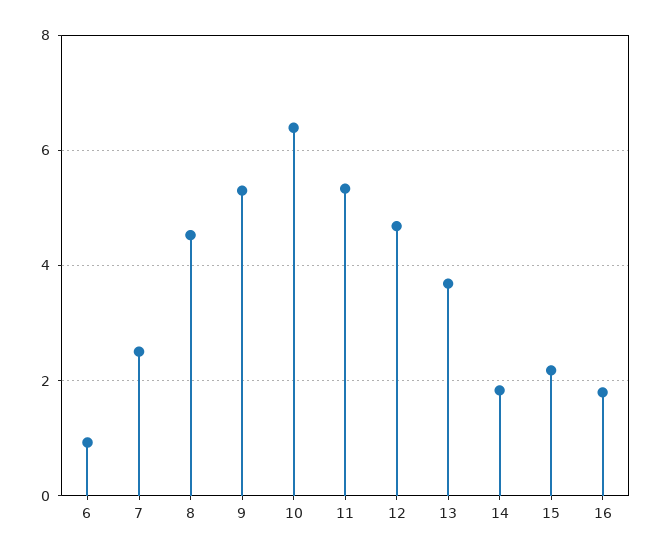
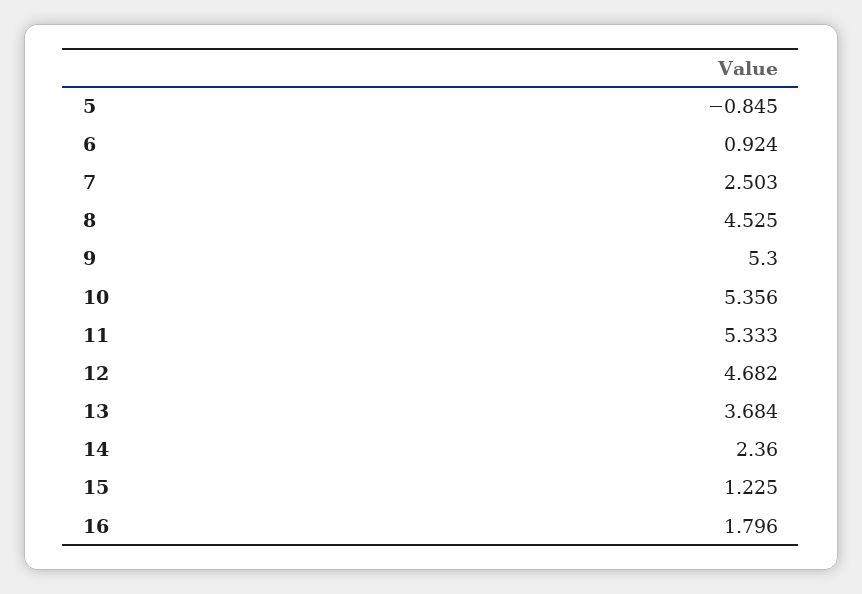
10: 6.4 -> 5.356
14: 1.8 -> 2.36
15: 2.2 -> 1.225
5: none -> -0.845

